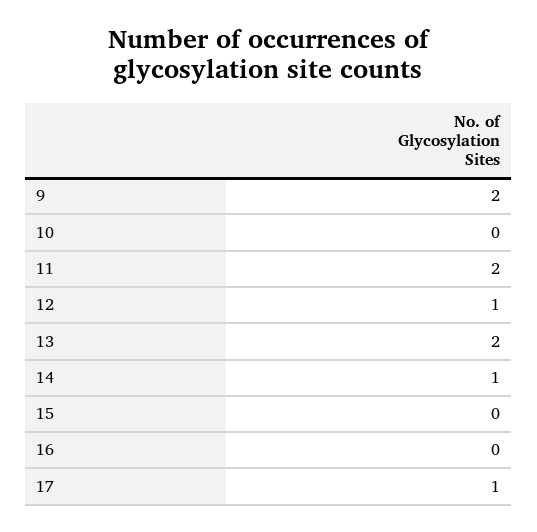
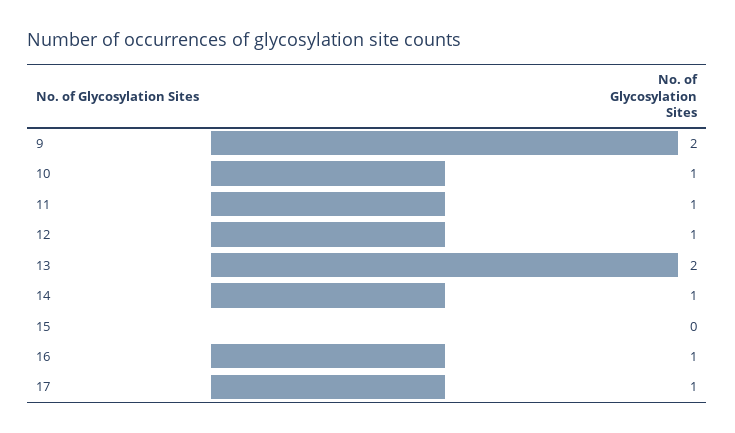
10: 0 -> 1
11: 2 -> 1
16: 0 -> 1

